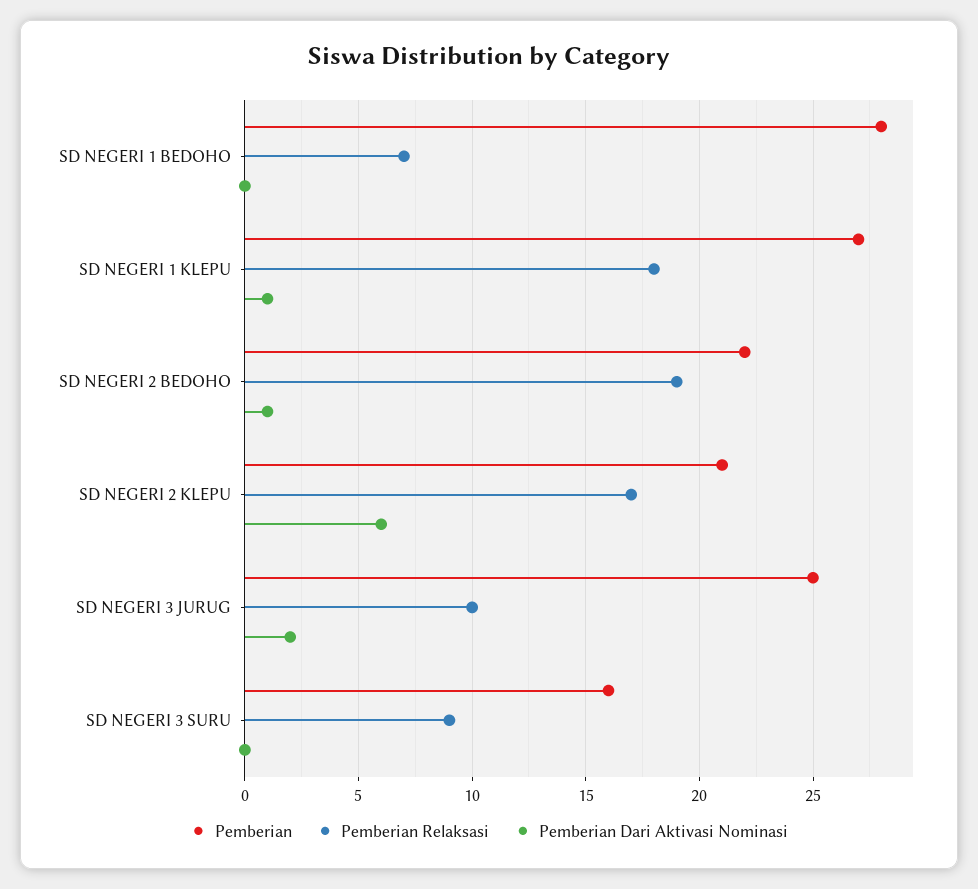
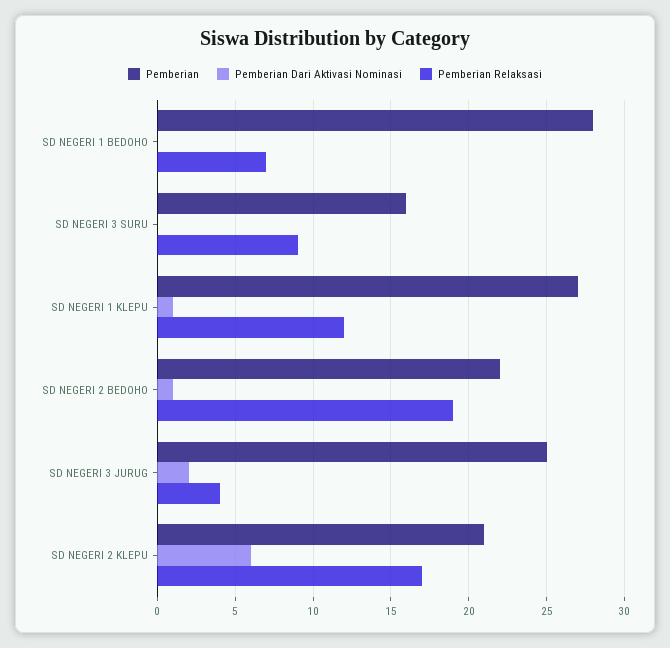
Pemberian Relaksasi, SD NEGERI 1 KLEPU: 18 -> 12
Pemberian Relaksasi, SD NEGERI 3 JURUG: 10 -> 4

